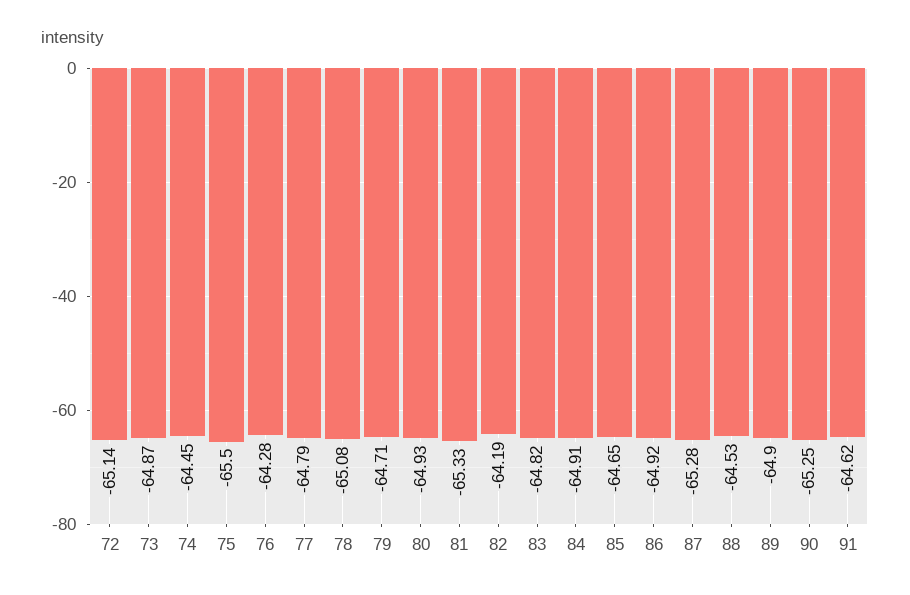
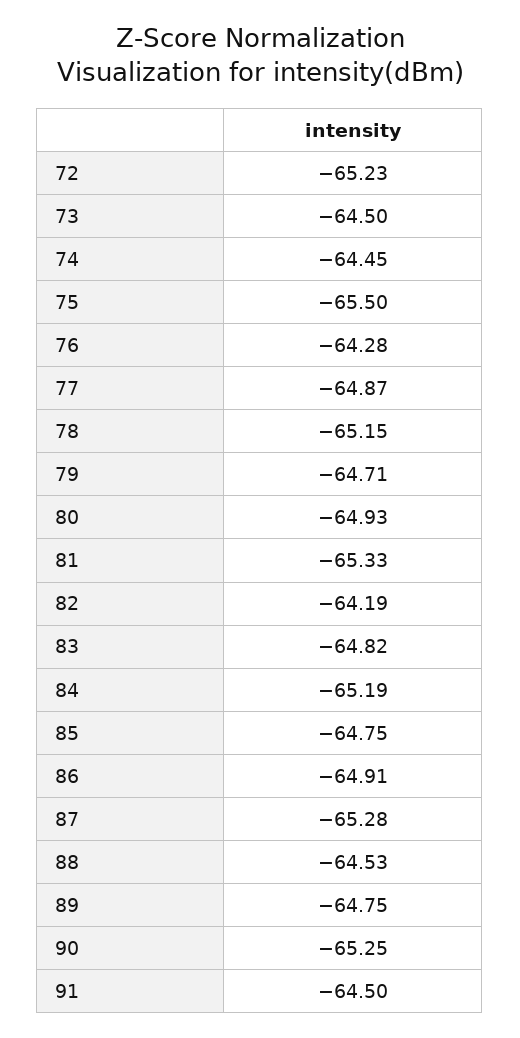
72: -65.14 -> -65.23
73: -64.87 -> -64.5
77: -64.79 -> -64.87
78: -65.08 -> -65.15
84: -64.91 -> -65.19
85: -64.65 -> -64.75
86: -64.92 -> -64.91
89: -64.9 -> -64.75
91: -64.62 -> -64.5

